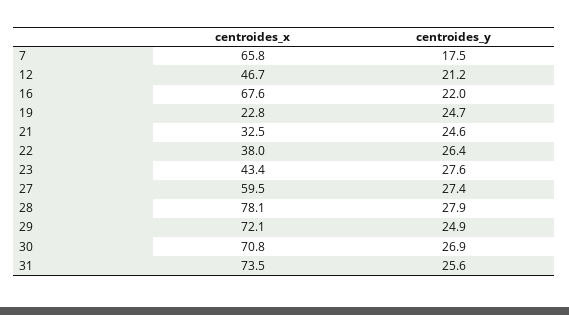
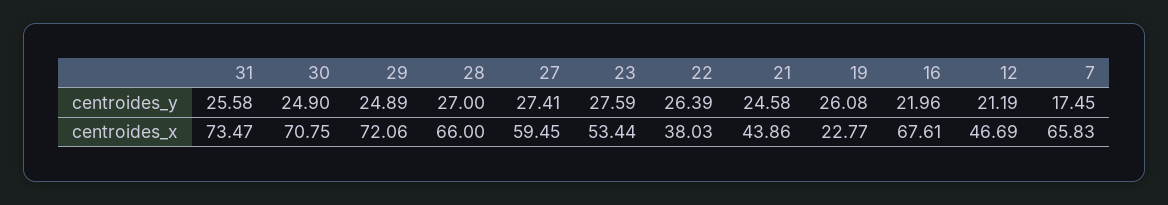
centroides_y, 19: 24.7 -> 26.08
centroides_x, 21: 32.5 -> 43.86
centroides_x, 23: 43.4 -> 53.44
centroides_x, 28: 78.1 -> 66
centroides_y, 28: 27.9 -> 27
centroides_y, 30: 26.9 -> 24.9

